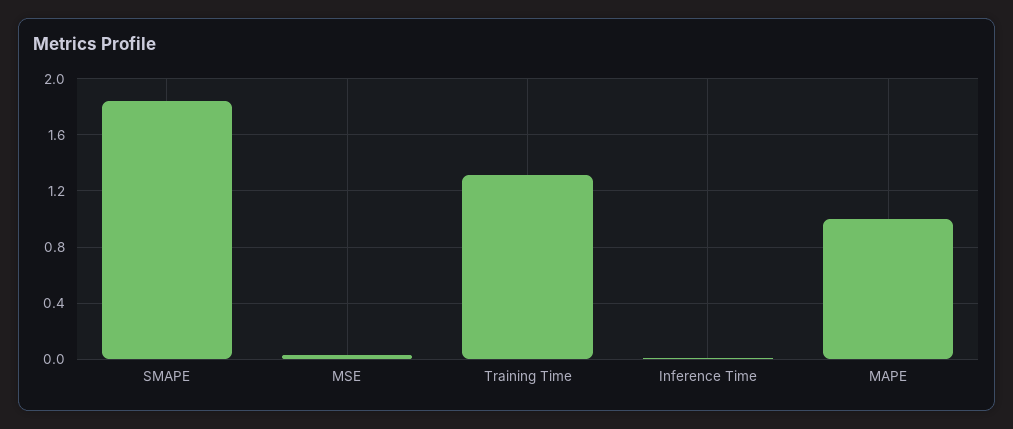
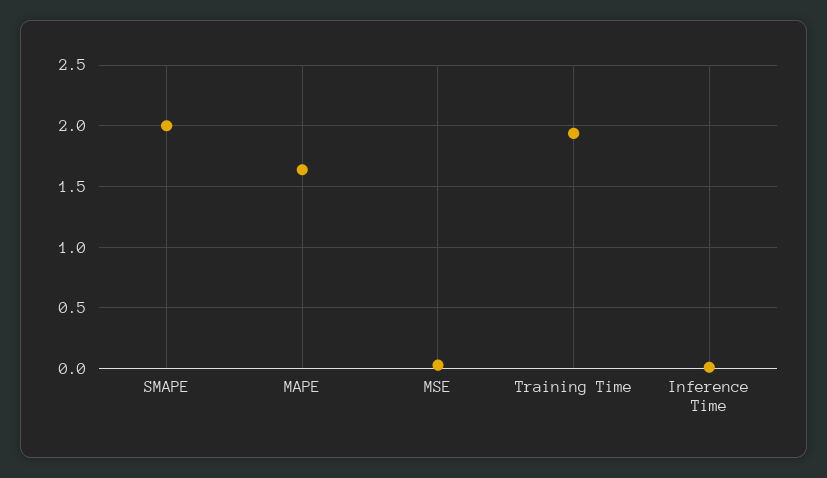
SMAPE: 1.85 -> 2
Training Time: 1.3 -> 1.95
MAPE: 1 -> 1.65

